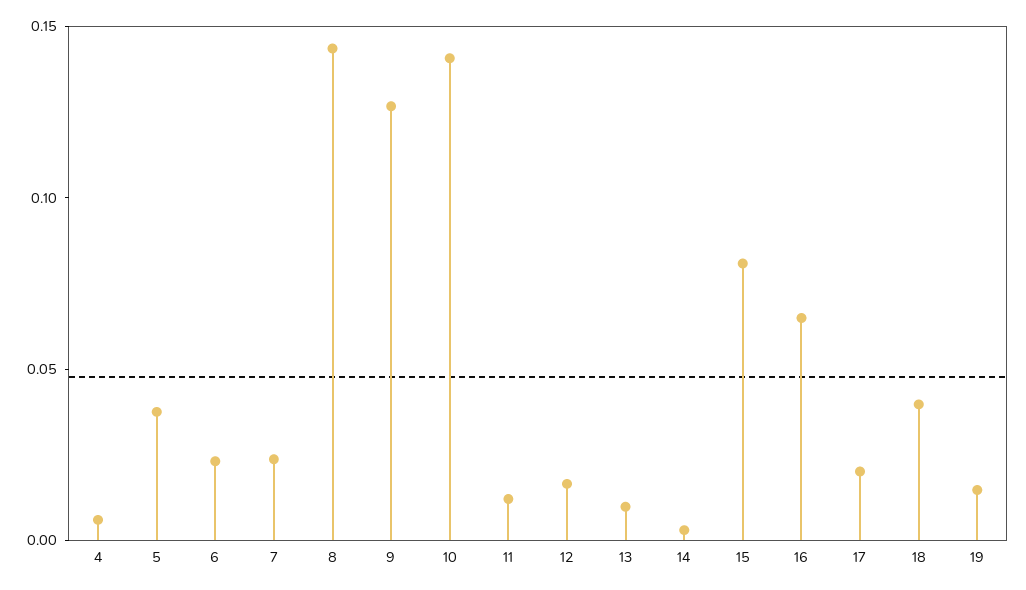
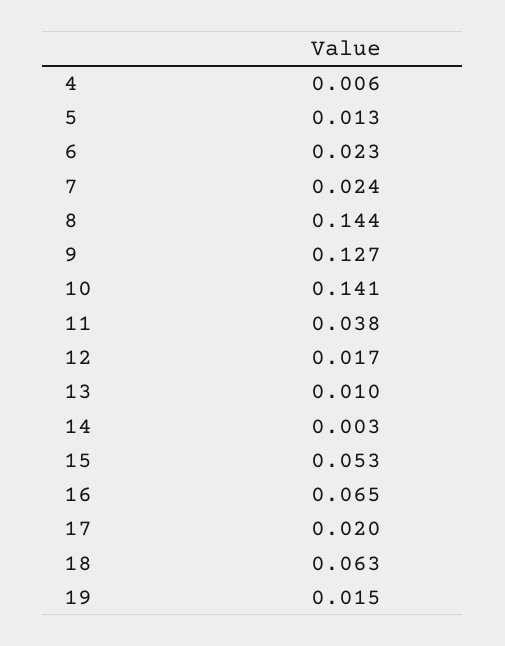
5: 0.04 -> 0.013
11: 0.01 -> 0.038
15: 0.08 -> 0.053
18: 0.04 -> 0.063

